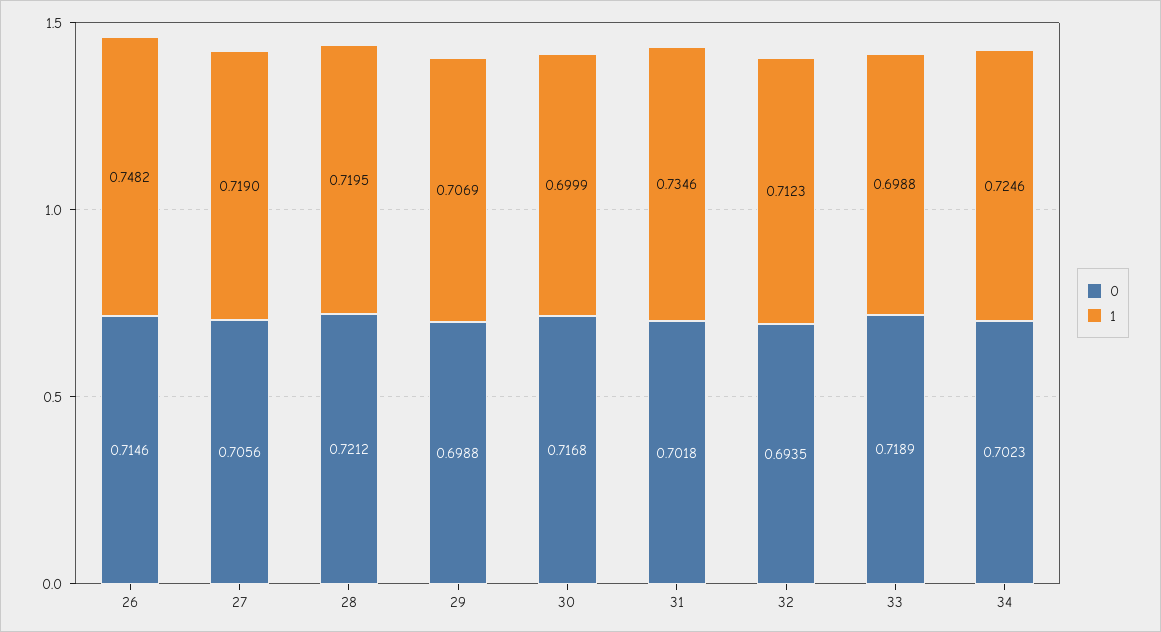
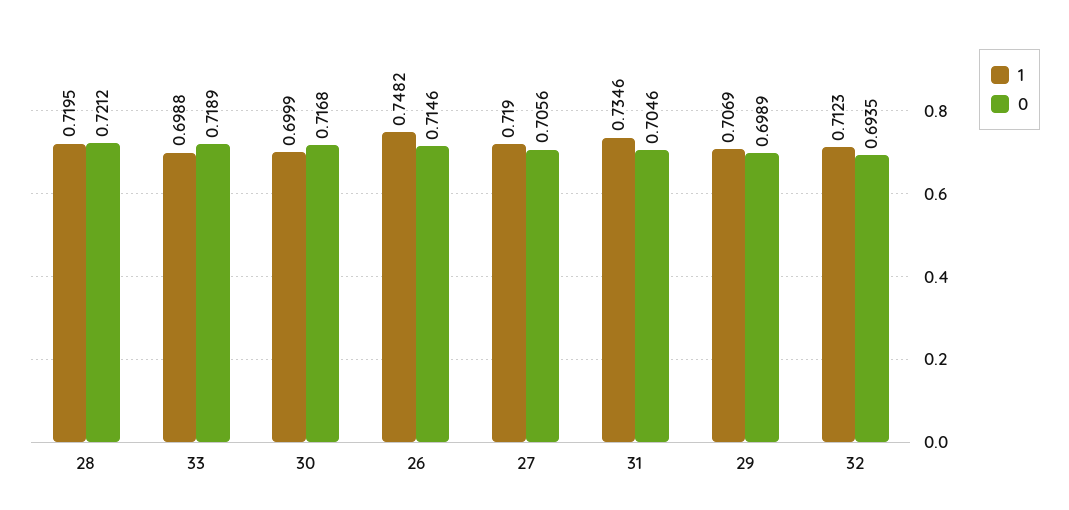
0, 29: 0.6988 -> 0.6989
0, 31: 0.7018 -> 0.7046
0, 34: 0.7023 -> none
1, 34: 0.7246 -> none

